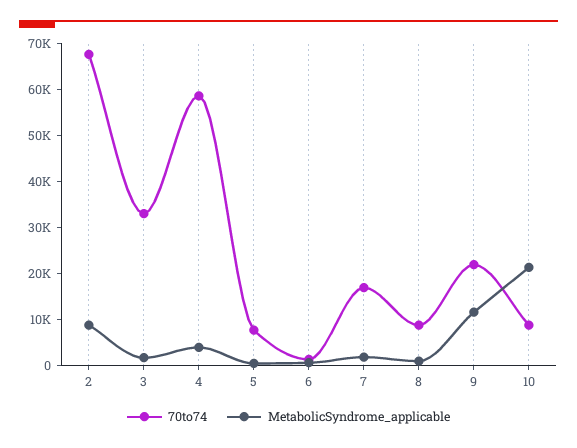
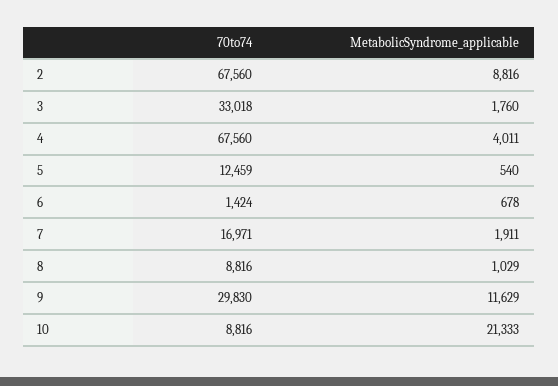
70to74, 4: 58000 -> 67560
70to74, 5: 8000 -> 12459
70to74, 9: 22000 -> 29830

